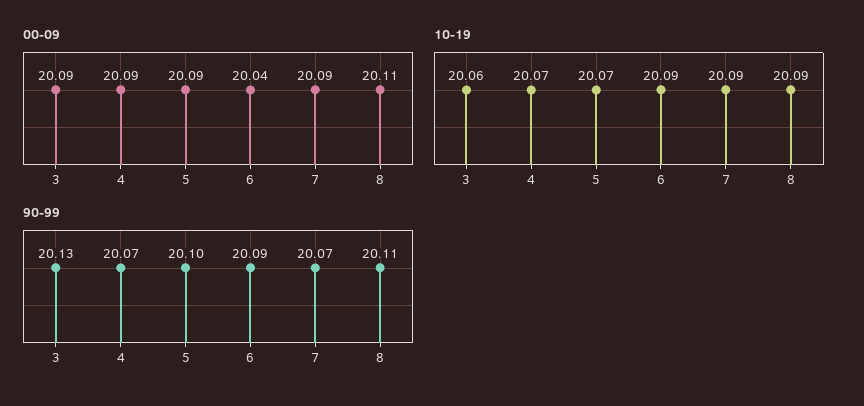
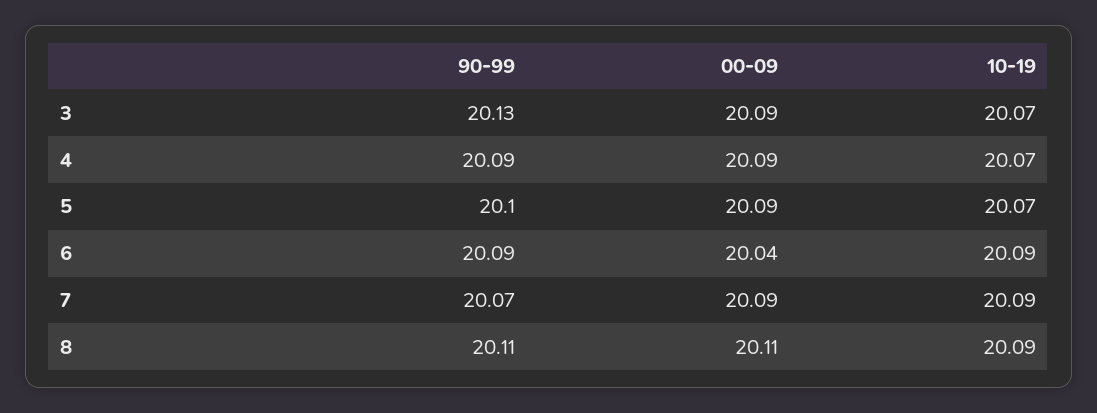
10-19, 3: 20.06 -> 20.07
90-99, 4: 20.07 -> 20.09

